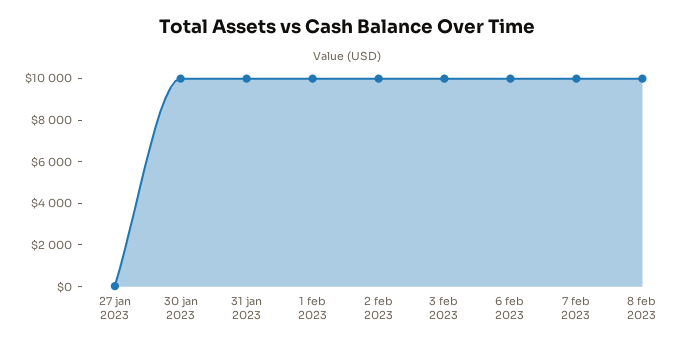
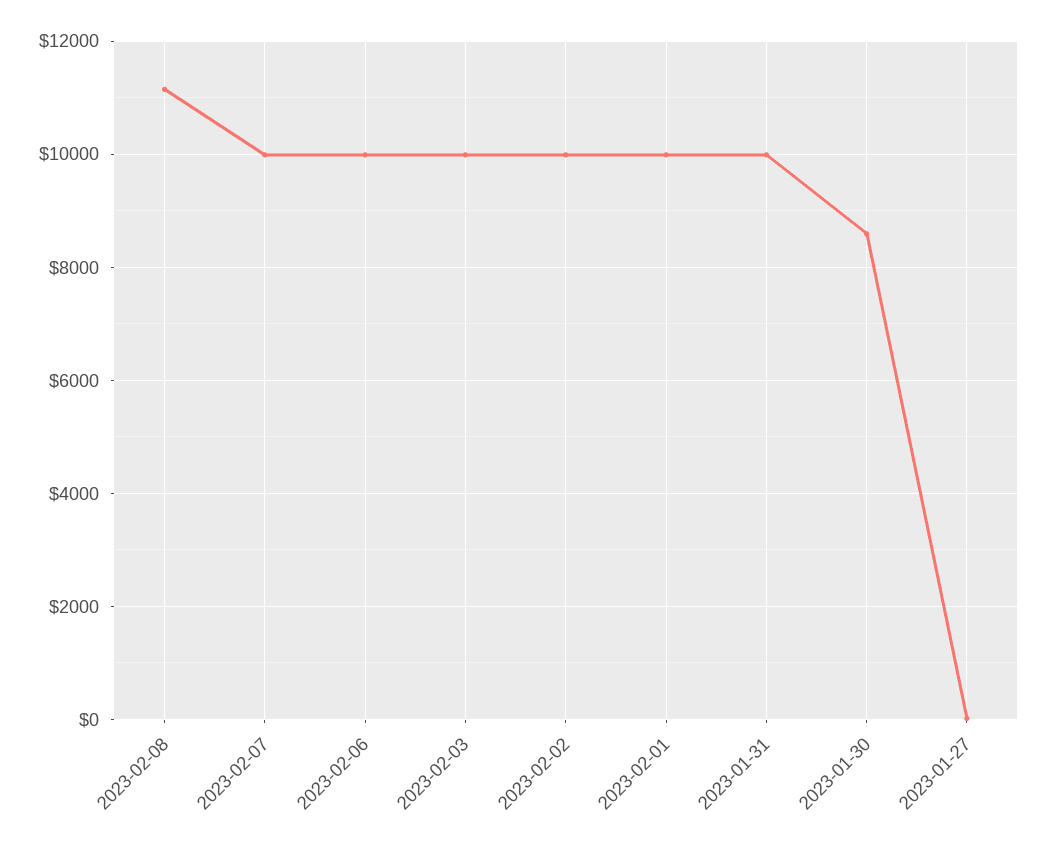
30 jan 2023: 10000 -> 8600
8 feb 2023: 10000 -> 11200

